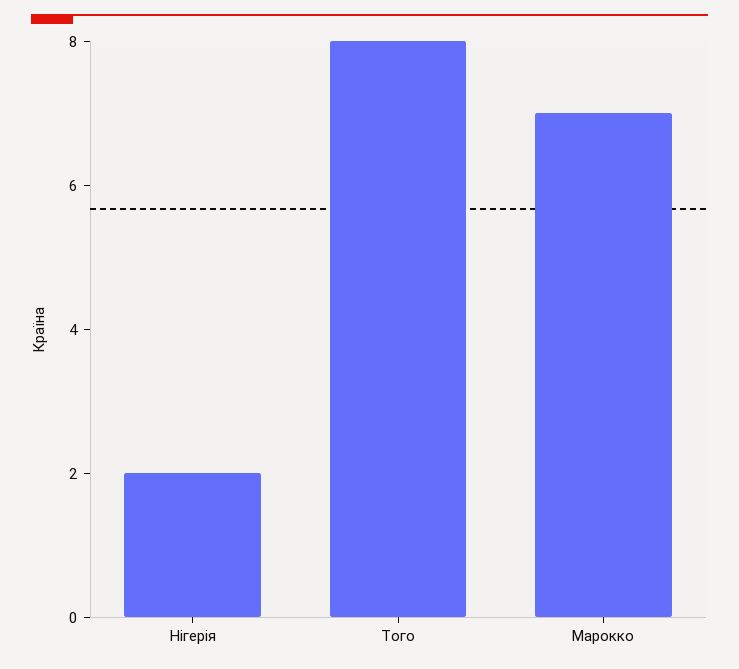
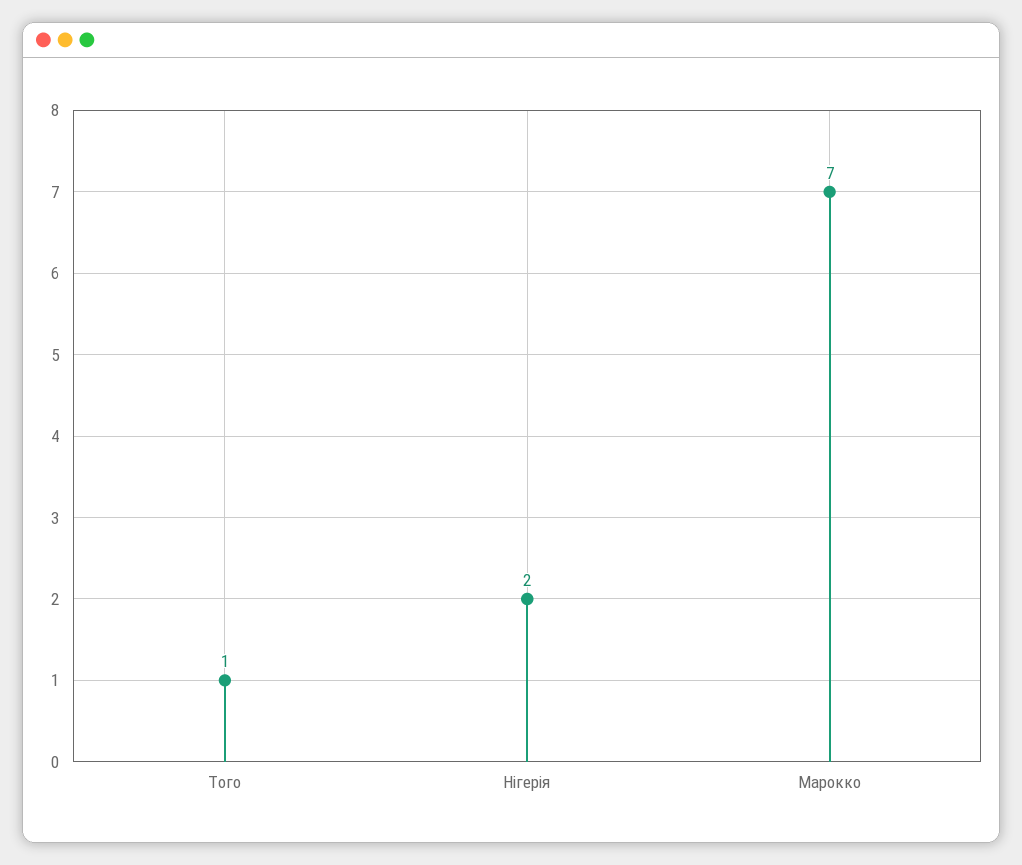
Того: 8 -> 1

